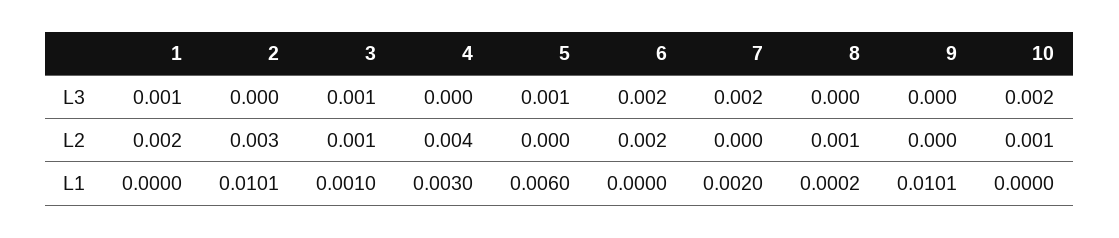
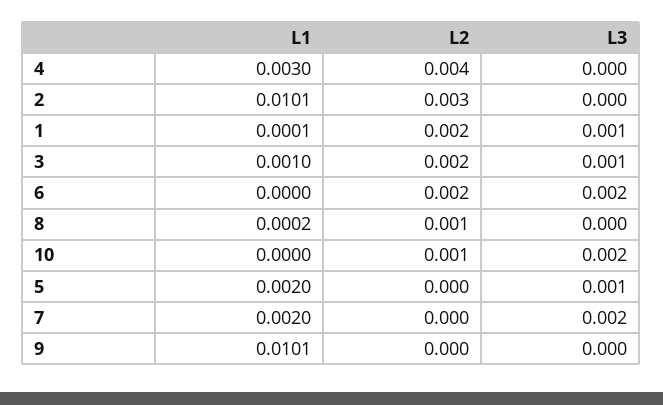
3, L2: 0.001 -> 0.002
1, L1: 0 -> 0.0001
5, L1: 0.006 -> 0.002

